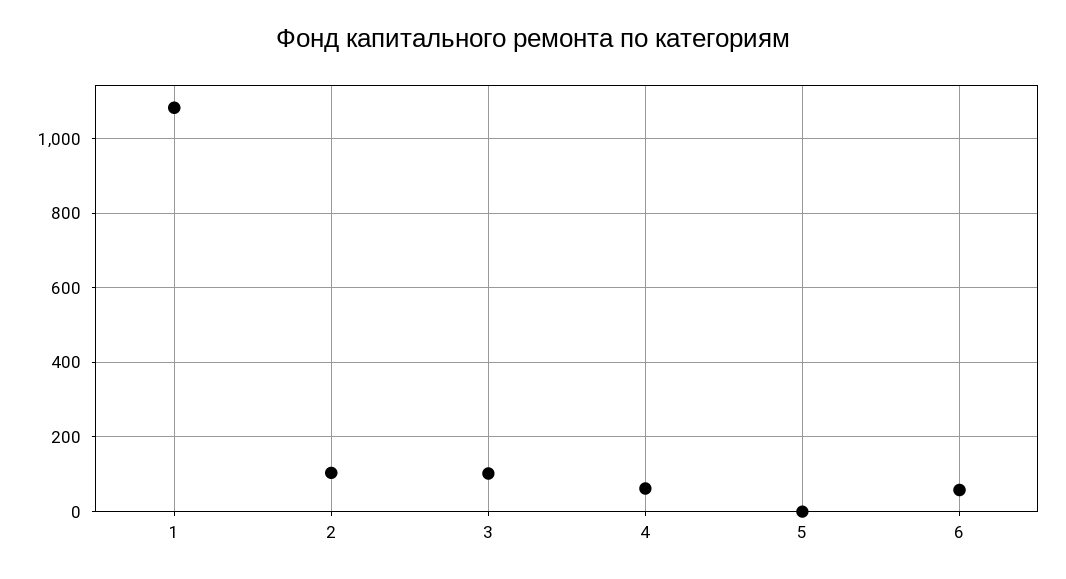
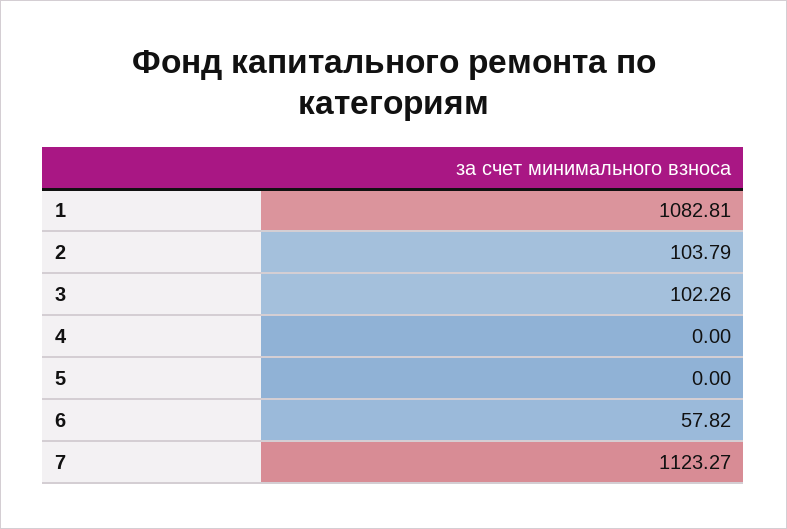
4: 60 -> 0
7: none -> 1123.27

